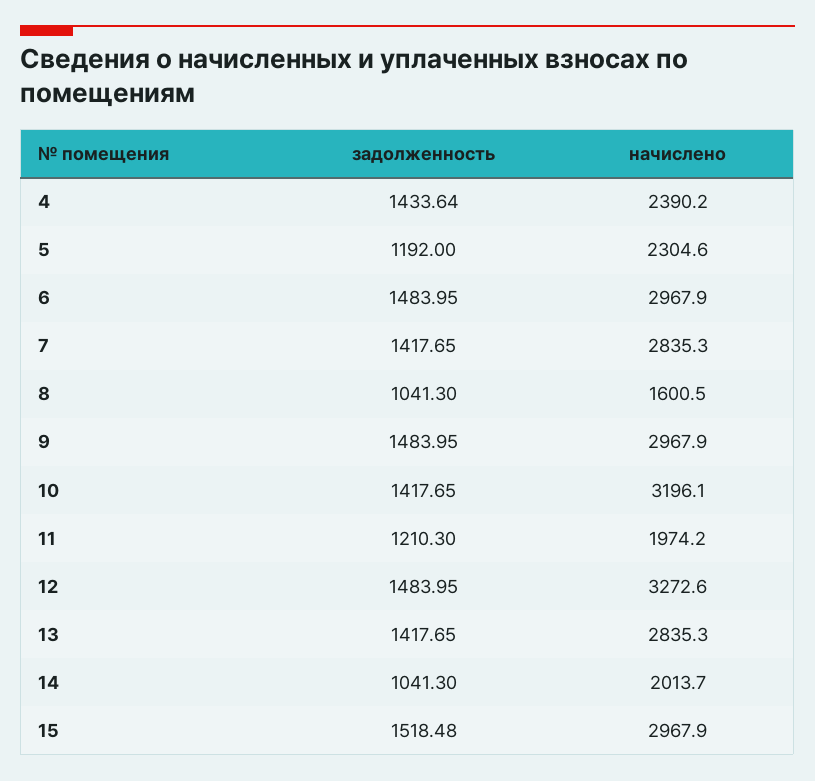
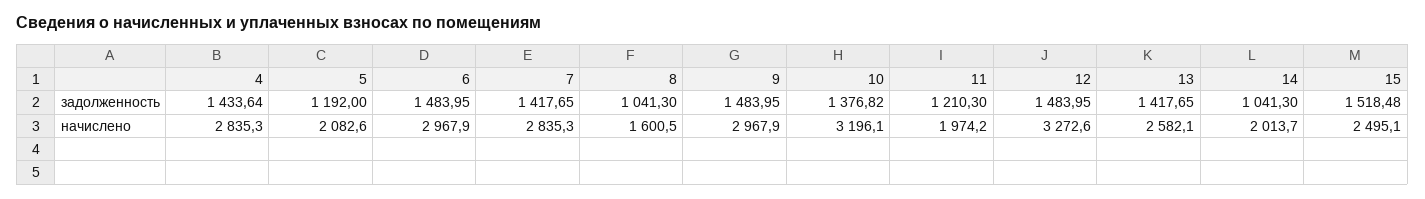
начислено, 4: 2390.2 -> 2835.3
начислено, 5: 2304.6 -> 2082.6
задолженность, 10: 1417.65 -> 1376.82
начислено, 13: 2835.3 -> 2582.1
начислено, 15: 2967.9 -> 2495.1

